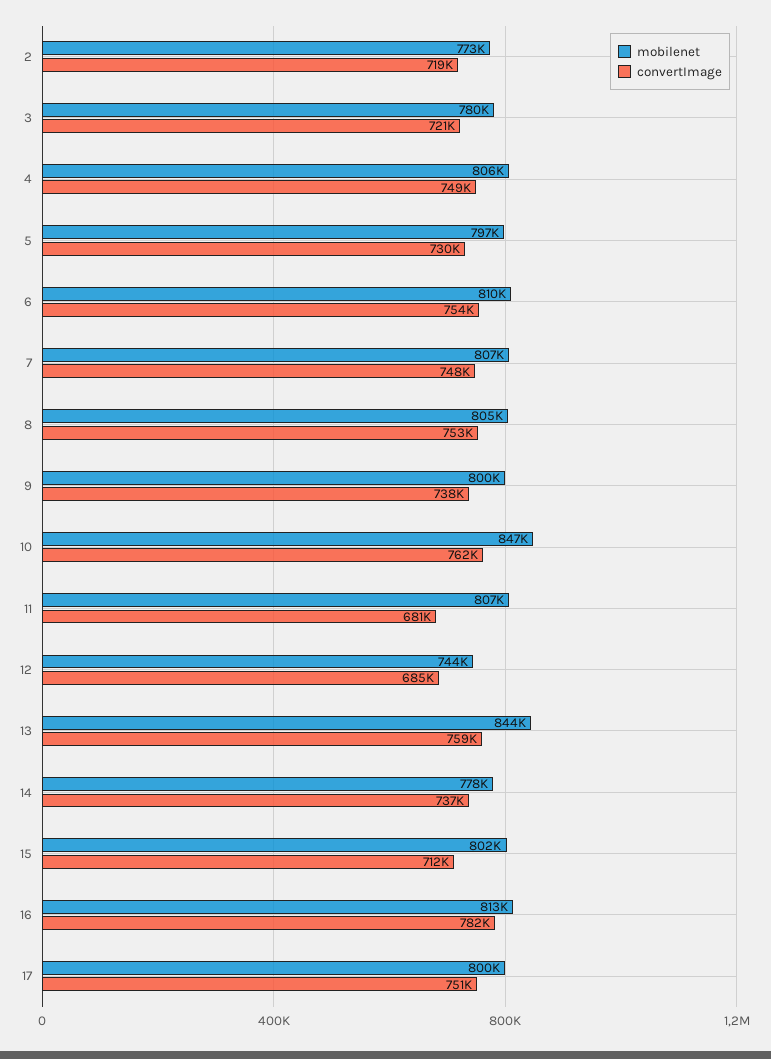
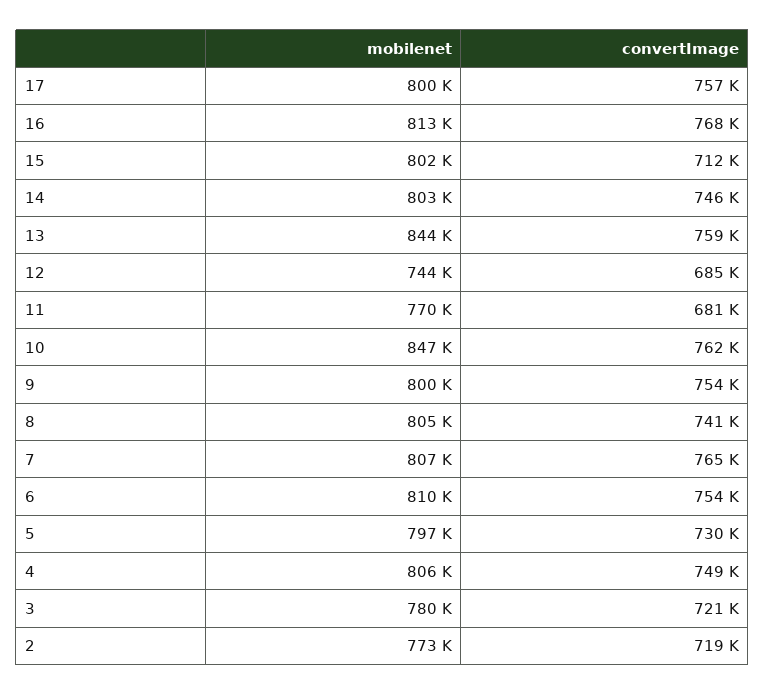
convertImage, 7: 748000 -> 765000
convertImage, 8: 753000 -> 741000
convertImage, 9: 738000 -> 754000
mobilenet, 11: 807000 -> 770000
mobilenet, 14: 778000 -> 803000
convertImage, 14: 737000 -> 746000
convertImage, 16: 782000 -> 768000
convertImage, 17: 751000 -> 757000

